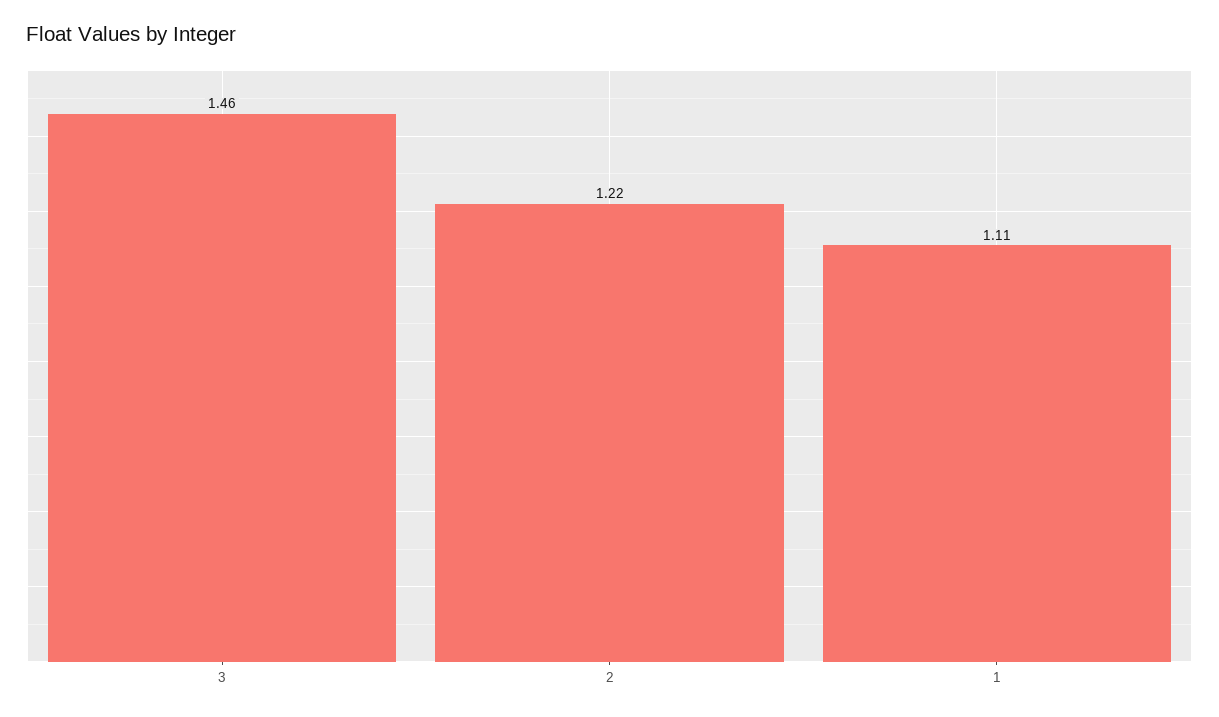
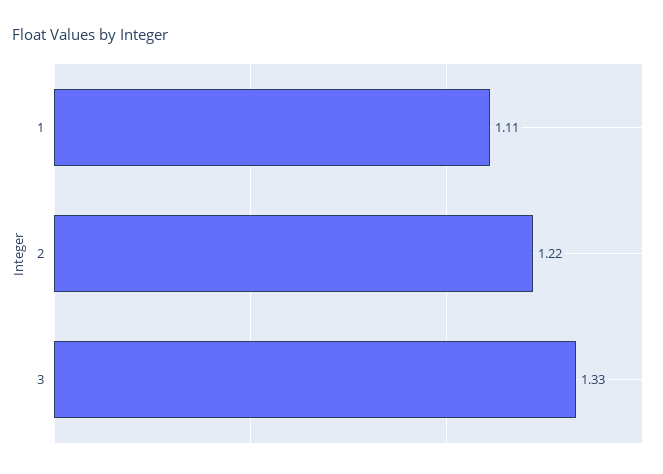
3: 1.46 -> 1.33

